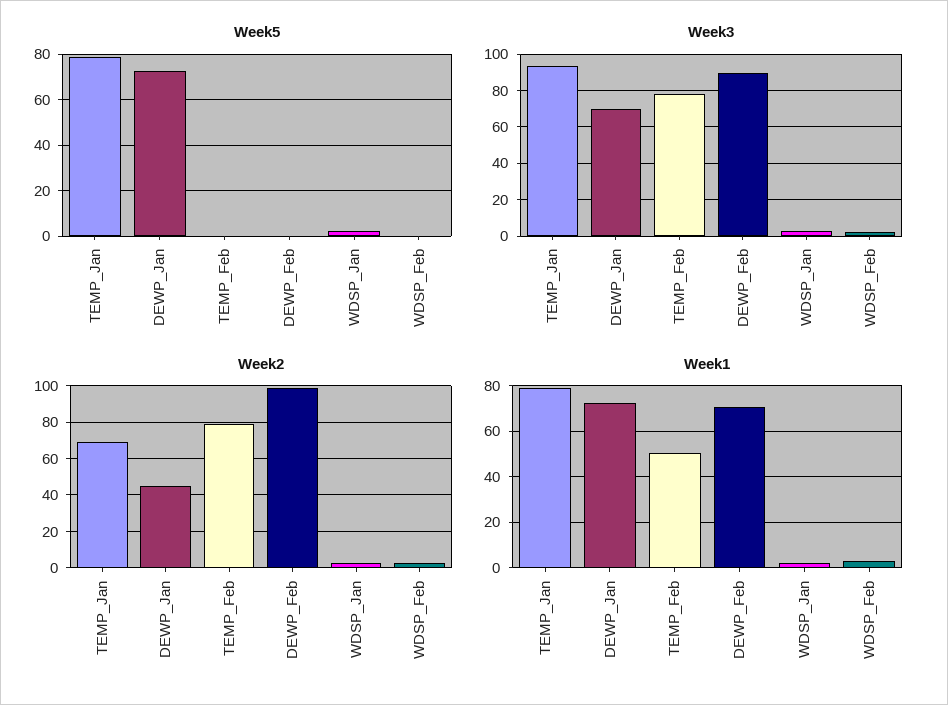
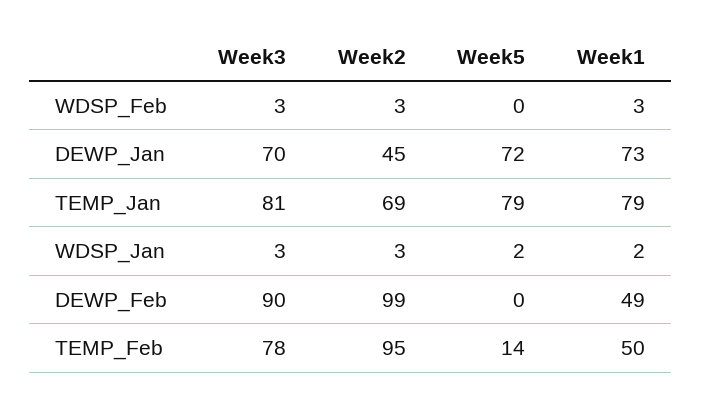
Week5, TEMP_Feb: 0 -> 14
Week3, TEMP_Jan: 95 -> 81
Week2, TEMP_Feb: 80 -> 95
Week1, DEWP_Feb: 70 -> 49

